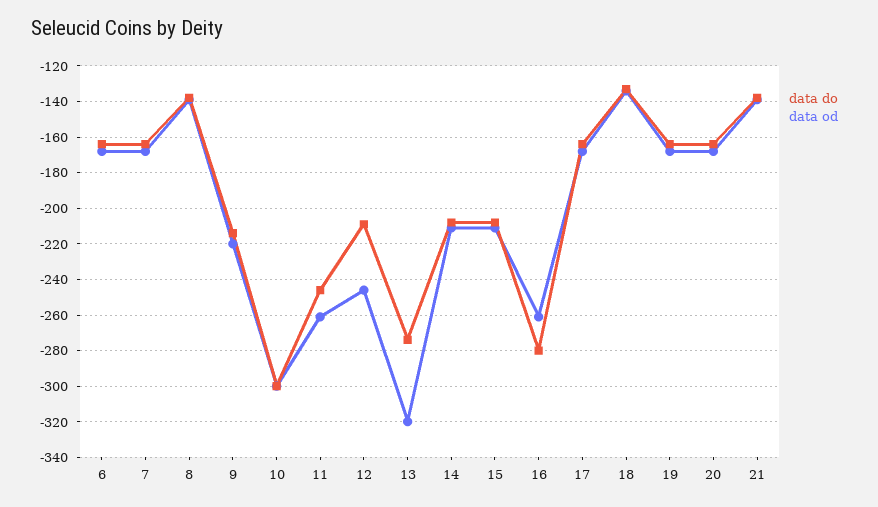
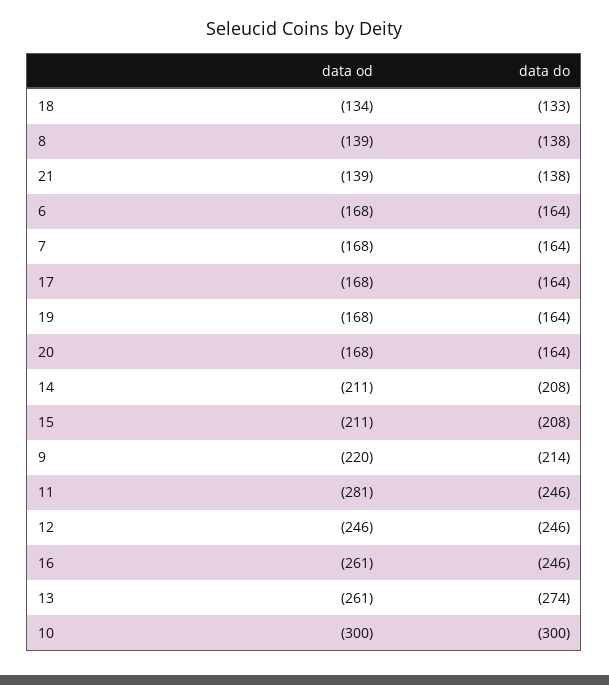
data od, 11: -260 -> -281
data do, 12: -210 -> -246
data od, 13: -320 -> -261
data do, 16: -280 -> -246

